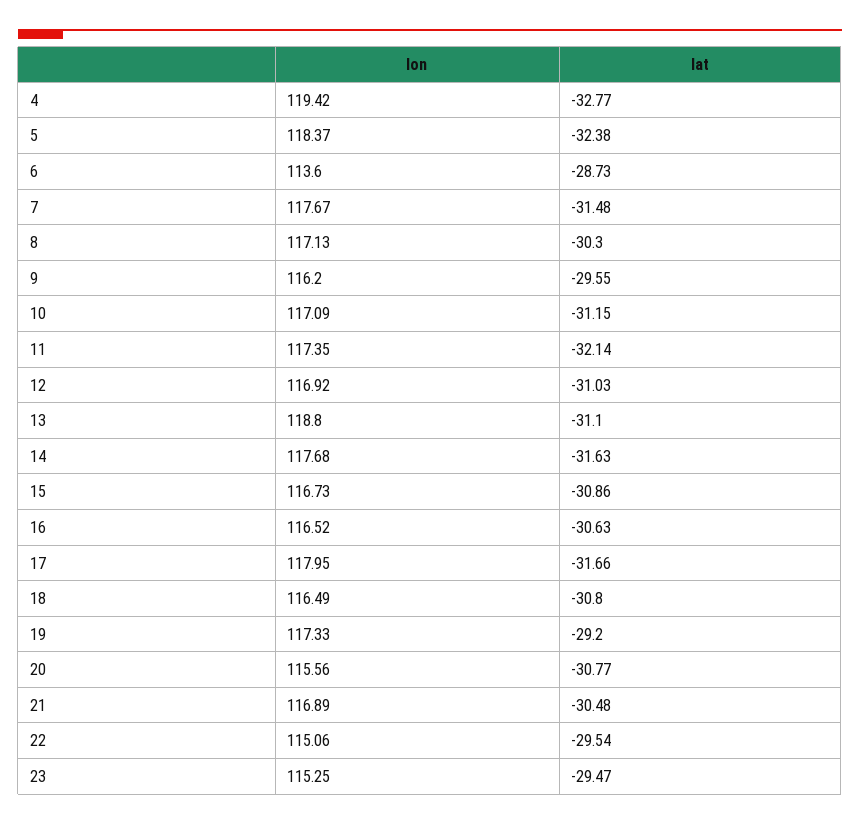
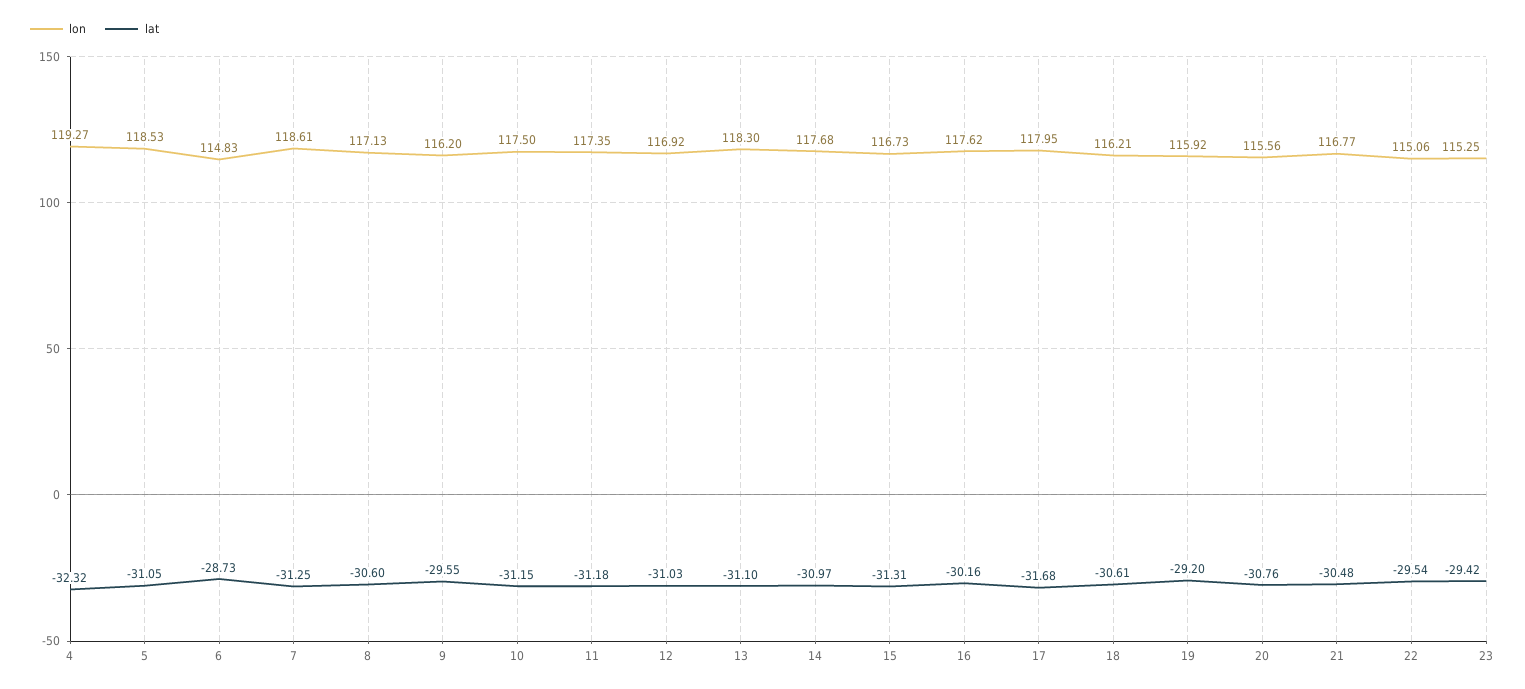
lon, 4: 119.42 -> 119.27
lat, 4: -32.77 -> -32.32
lon, 5: 118.37 -> 118.53
lat, 5: -32.38 -> -31.05
lon, 6: 113.6 -> 114.83
lon, 7: 117.67 -> 118.61
lat, 7: -31.48 -> -31.25
lat, 8: -30.3 -> -30.6
lon, 10: 117.09 -> 117.5
lat, 11: -32.14 -> -31.18
lon, 13: 118.8 -> 118.3
lat, 14: -31.63 -> -30.97
lat, 15: -30.86 -> -31.31
lon, 16: 116.52 -> 117.62
lat, 16: -30.63 -> -30.16
lat, 17: -31.66 -> -31.68
lon, 18: 116.49 -> 116.21
lat, 18: -30.8 -> -30.61
lon, 19: 117.33 -> 115.92
lat, 20: -30.77 -> -30.76
lon, 21: 116.89 -> 116.77
lat, 23: -29.47 -> -29.42

